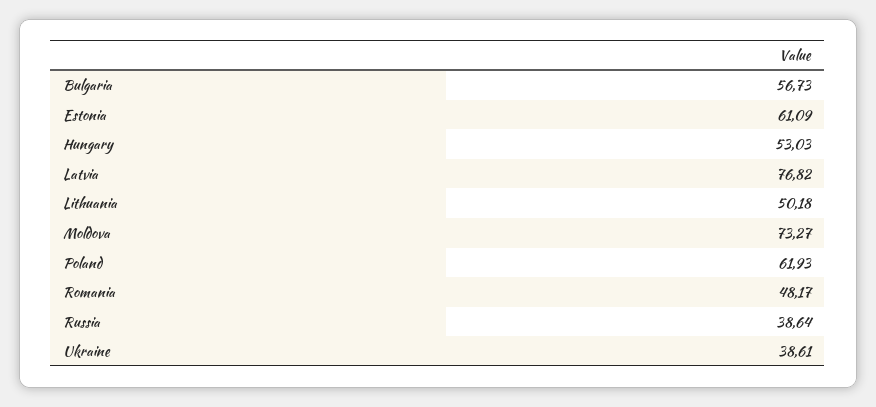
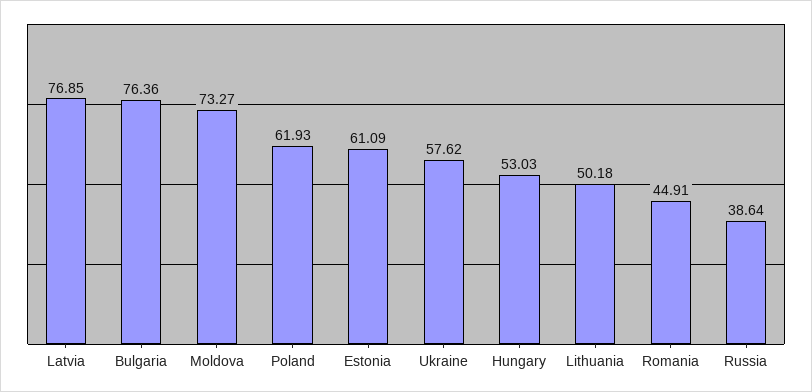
Bulgaria: 56.73 -> 76.36
Latvia: 76.82 -> 76.85
Romania: 48.17 -> 44.91
Ukraine: 38.61 -> 57.62

